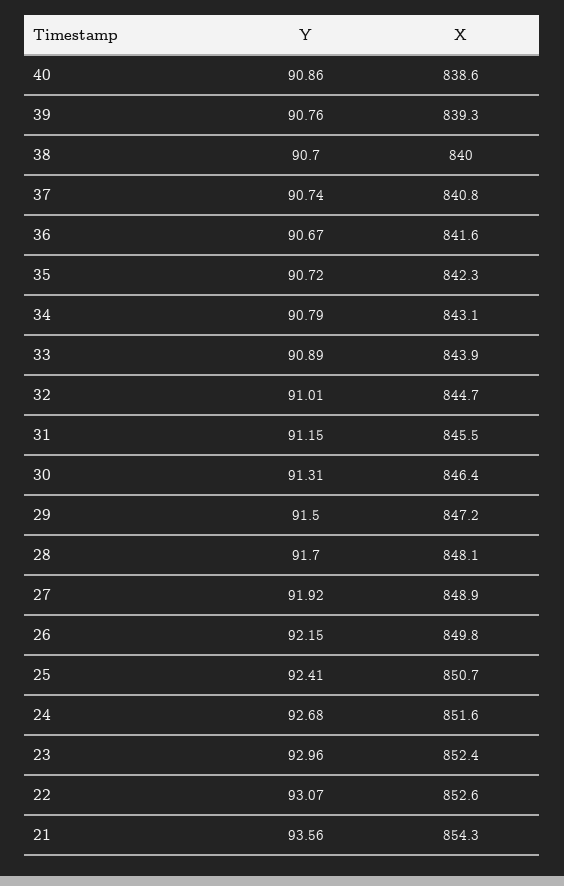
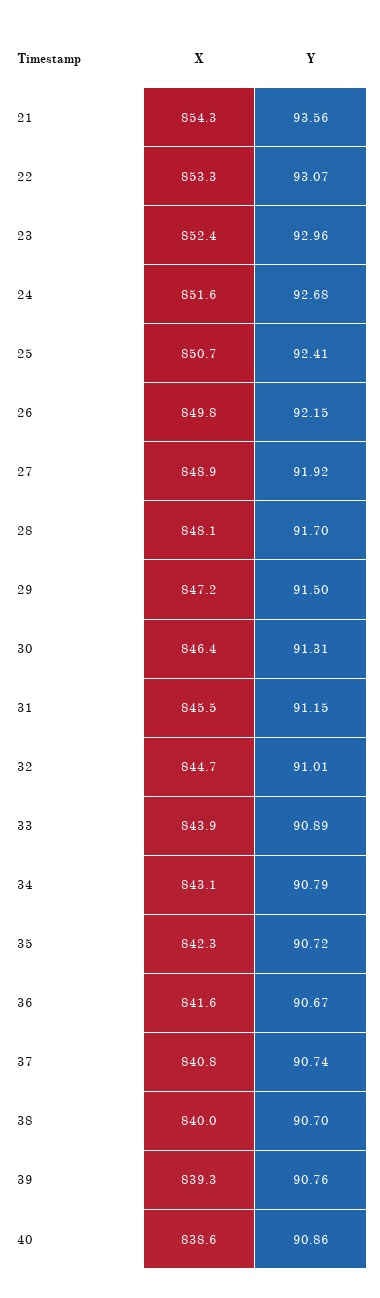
X, 22: 852.6 -> 853.3

